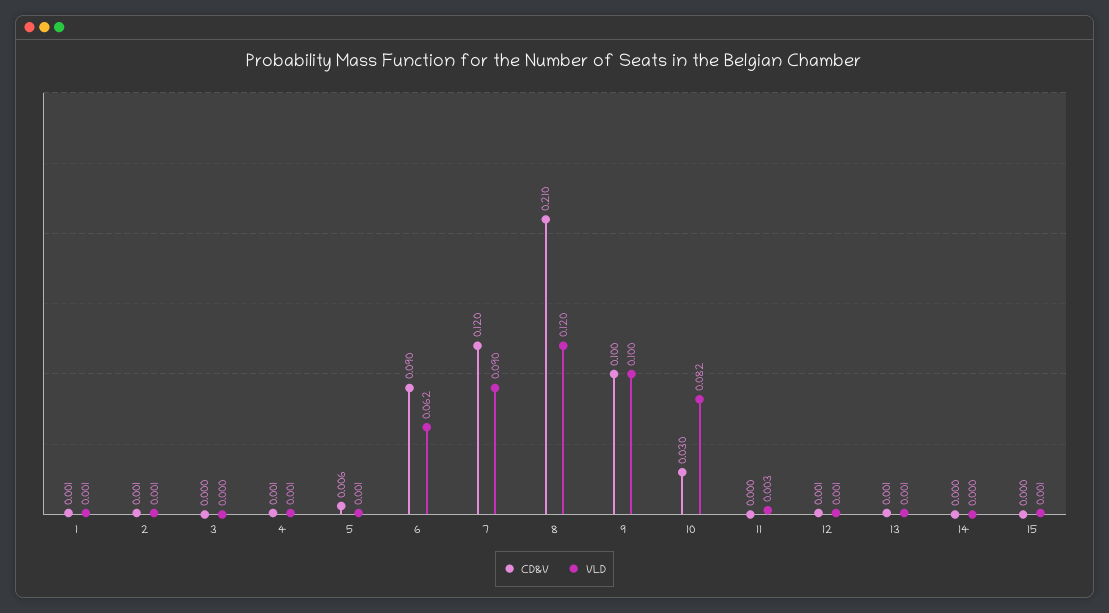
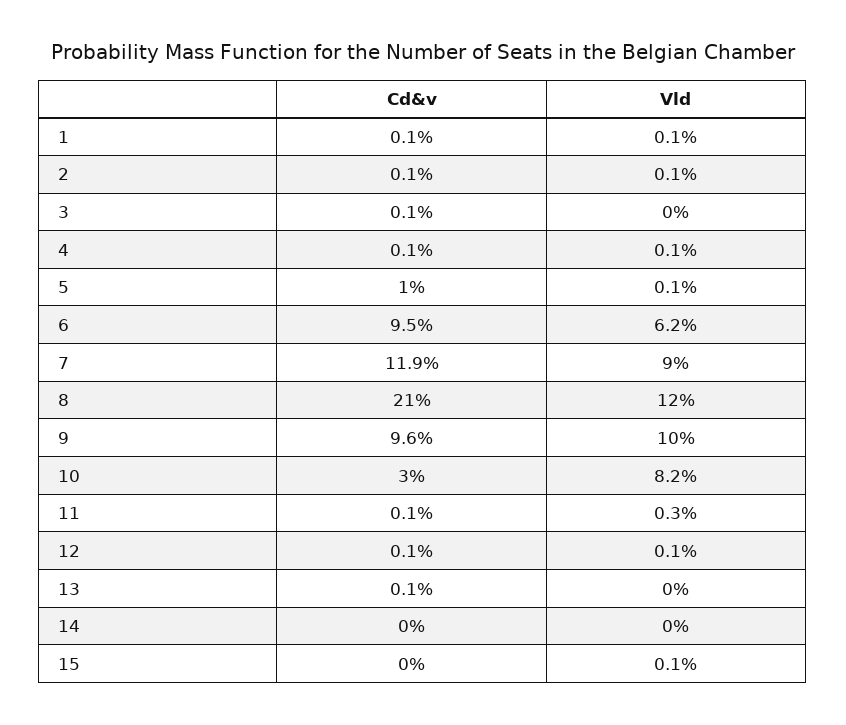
CD&V, 3: 0 -> 0.001
CD&V, 5: 0.006 -> 0.01
CD&V, 6: 0.09 -> 0.095
CD&V, 7: 0.12 -> 0.119
CD&V, 9: 0.1 -> 0.096
CD&V, 11: 0 -> 0.001
VLD, 13: 0.001 -> 0

